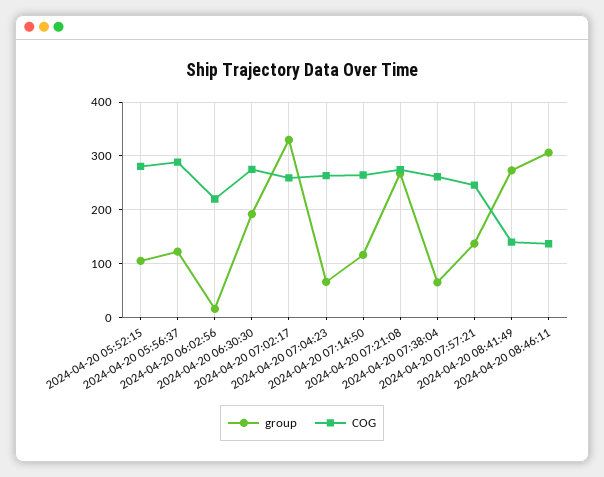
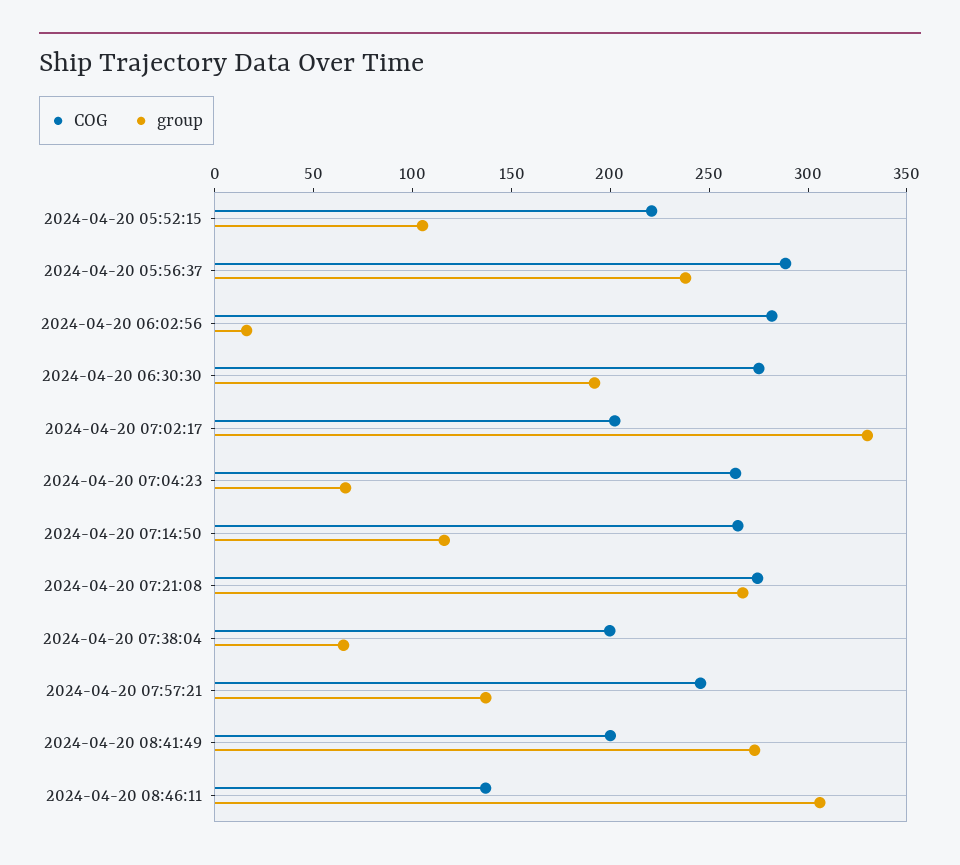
COG, 2024-04-20 05:52:15: 280 -> 220
group, 2024-04-20 05:56:37: 120 -> 240
COG, 2024-04-20 06:02:56: 220 -> 280
COG, 2024-04-20 07:02:17: 260 -> 200
COG, 2024-04-20 07:38:04: 260 -> 200
COG, 2024-04-20 08:41:49: 140 -> 200

